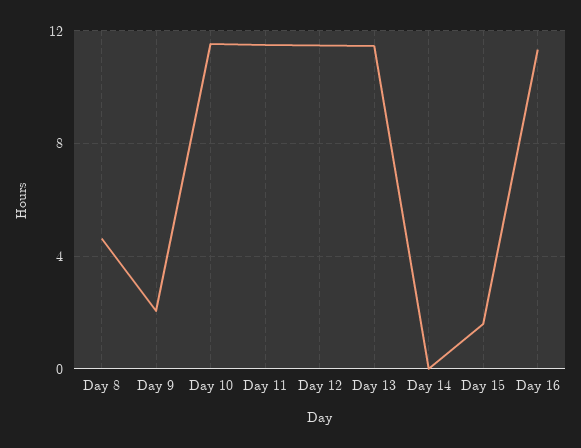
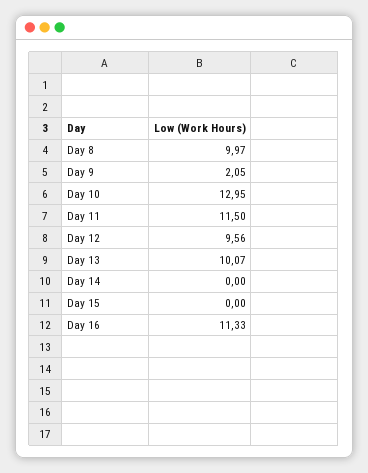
Day 8: 4.5 -> 9.97
Day 10: 11.5 -> 12.95
Day 12: 11.5 -> 9.56
Day 13: 11.5 -> 10.07
Day 15: 1.5 -> 0

